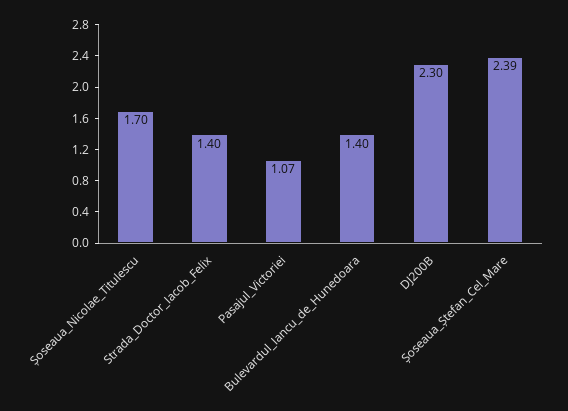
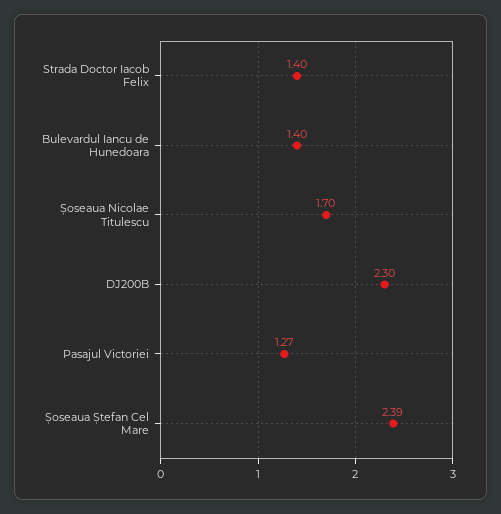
Pasajul_Victoriei: 1.07 -> 1.27

